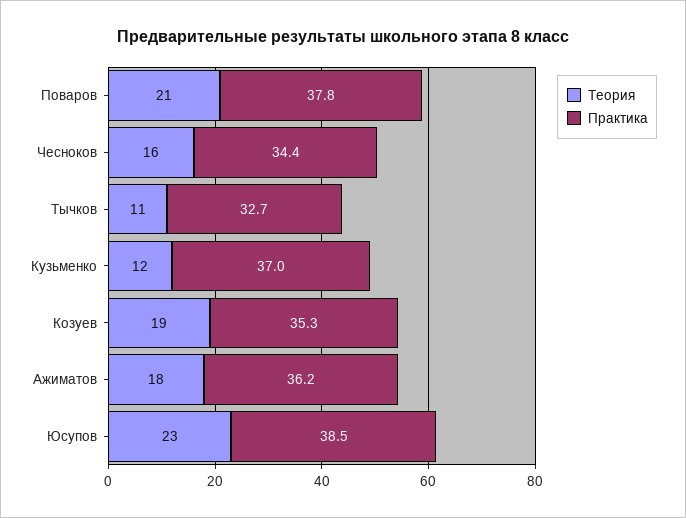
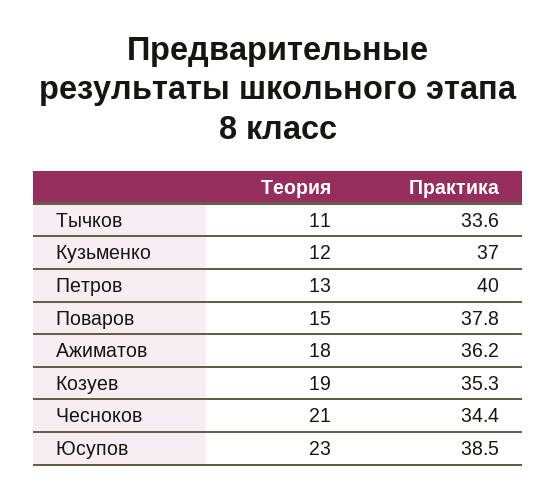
Теория, Поваров: 21 -> 15
Теория, Чесноков: 16 -> 21
Практика, Тычков: 32.7 -> 33.6
Теория, Петров: none -> 13
Практика, Петров: none -> 40

